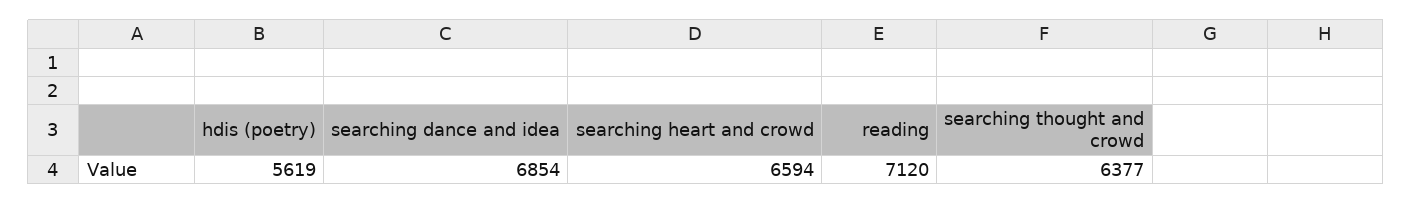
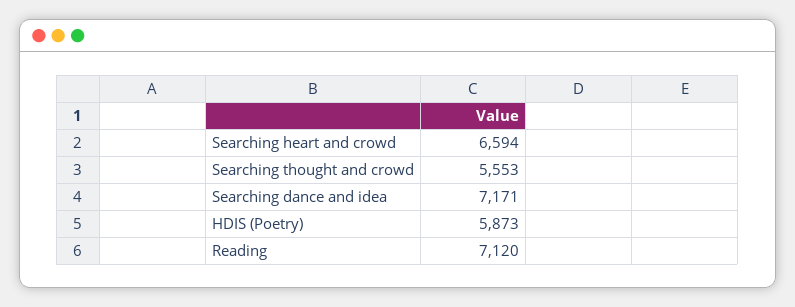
hdis (poetry): 5619 -> 5873
searching dance and idea: 6854 -> 7171
searching thought and crowd: 6377 -> 5553

